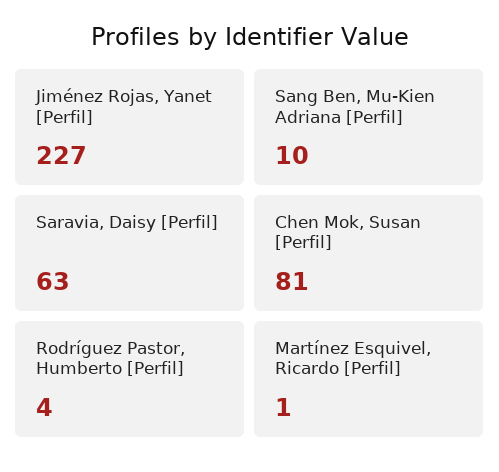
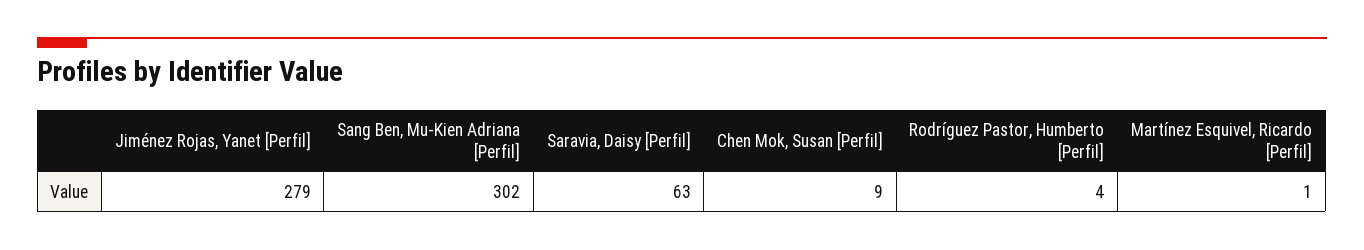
Jiménez Rojas, Yanet [Perfil]: 227 -> 279
Sang Ben, Mu-Kien Adriana [Perfil]: 10 -> 302
Chen Mok, Susan [Perfil]: 81 -> 9

